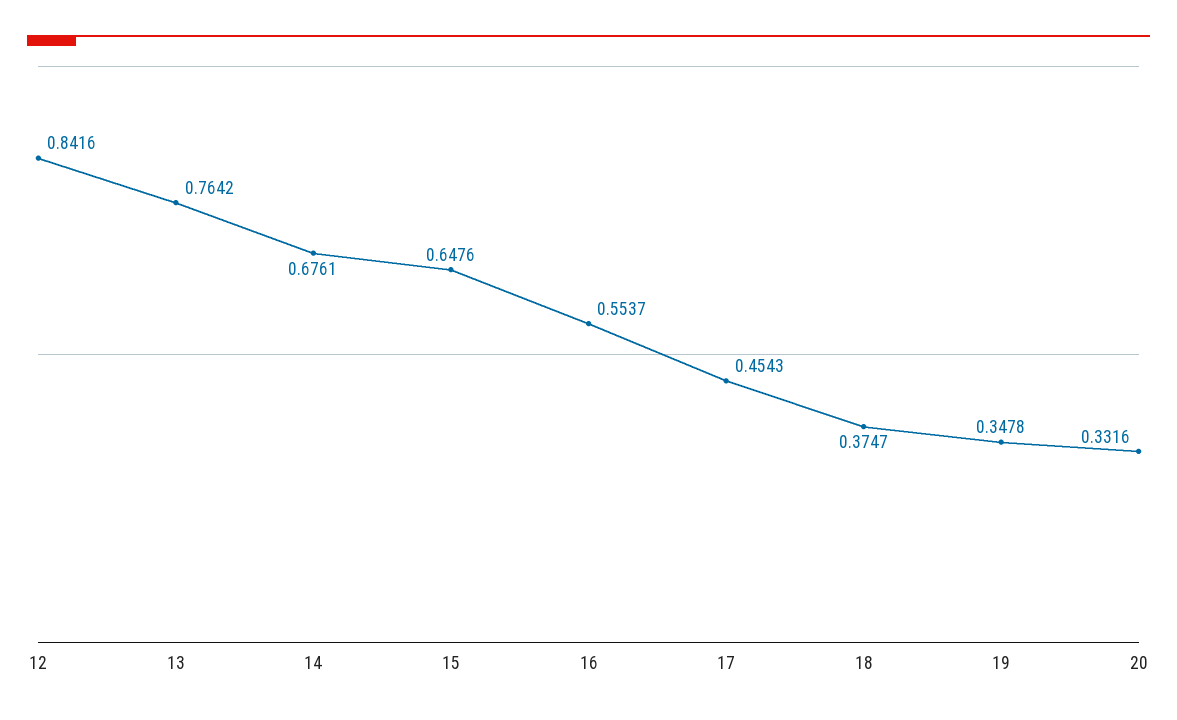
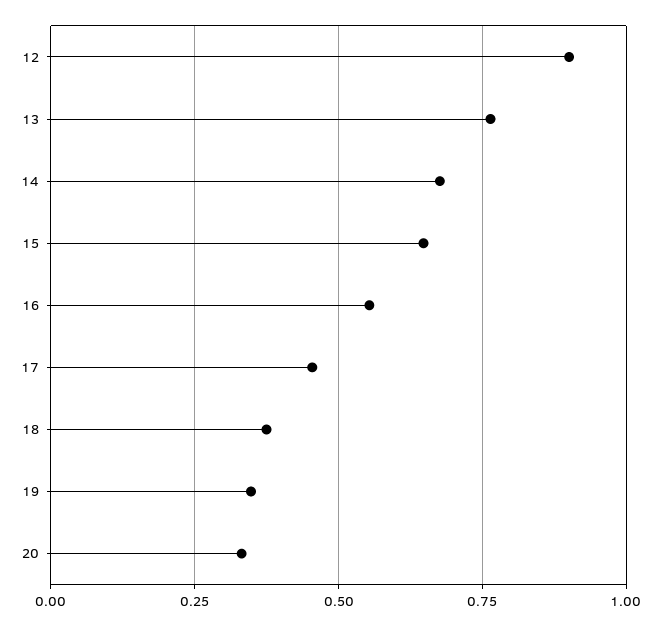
12: 0.8416 -> 0.9

